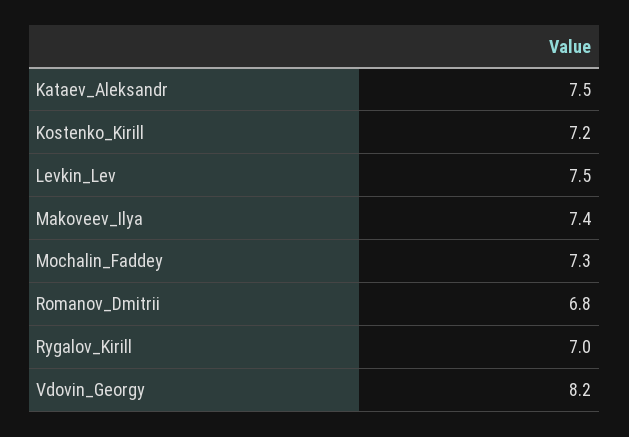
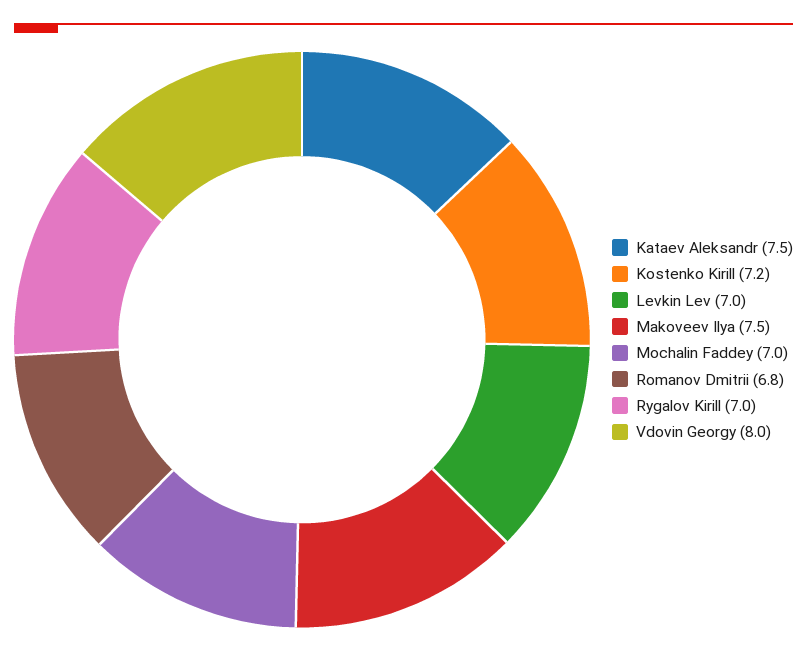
Levkin_Lev: 7.5 -> 7
Makoveev_Ilya: 7.4 -> 7.5
Mochalin_Faddey: 7.3 -> 7
Vdovin_Georgy: 8.2 -> 8

